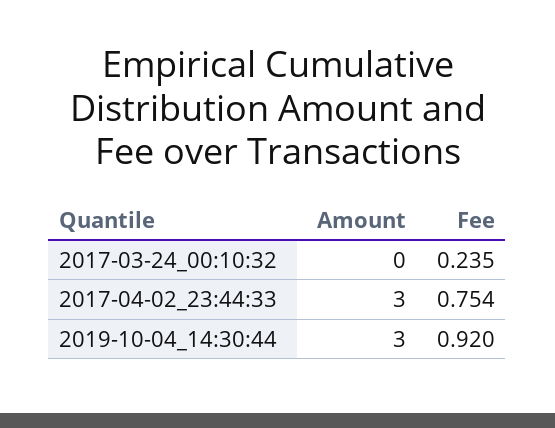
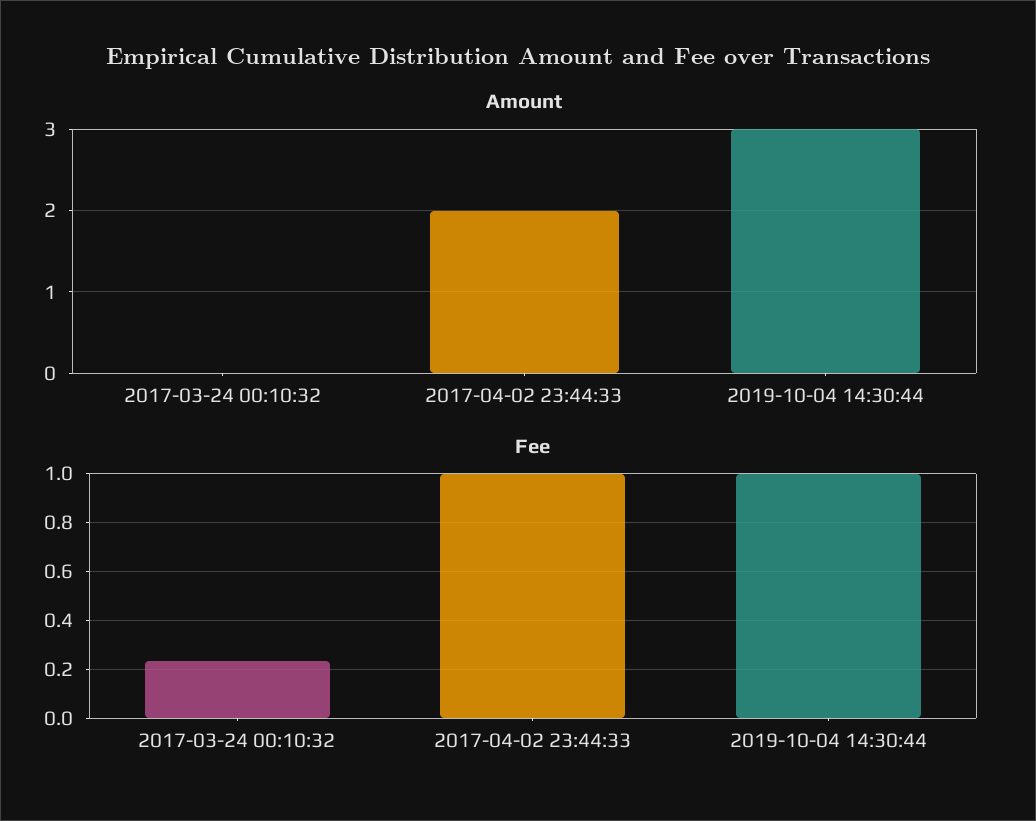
Amount, 2017-04-02_23:44:33: 3 -> 2
Fee, 2017-04-02_23:44:33: 0.754 -> 1
Fee, 2019-10-04_14:30:44: 0.92 -> 1

